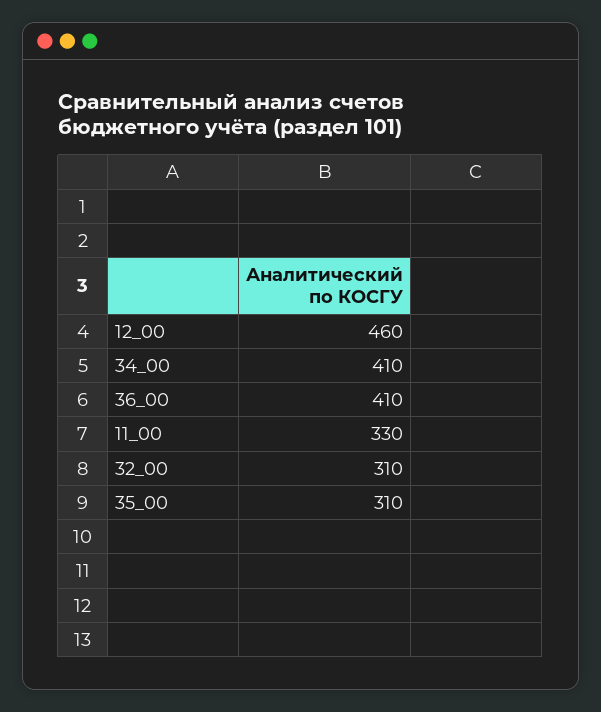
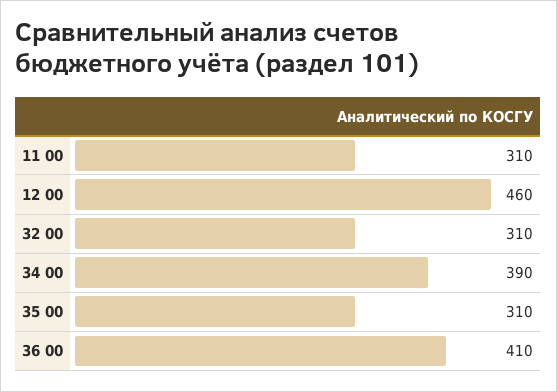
34_00: 410 -> 390
11_00: 330 -> 310

